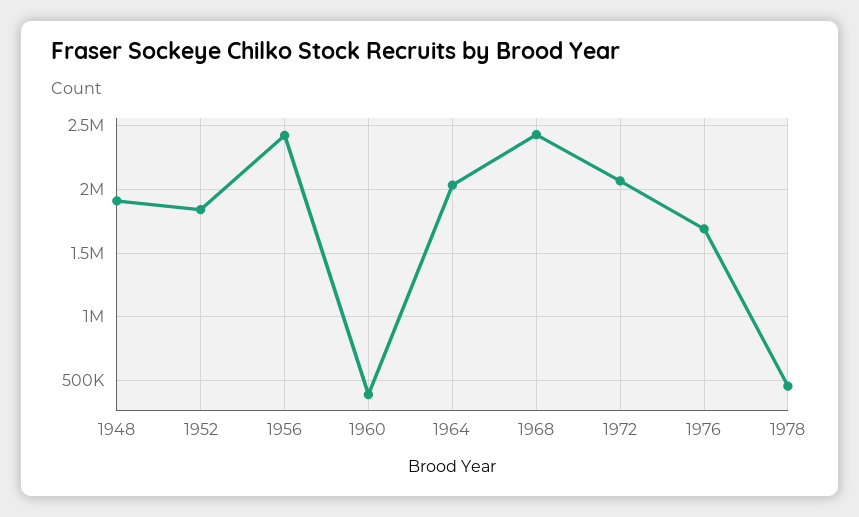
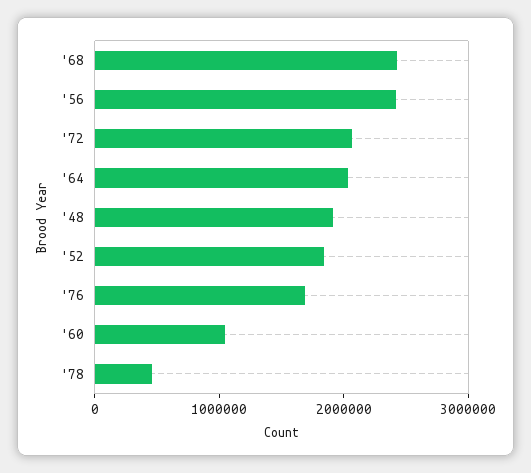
1960: 400000 -> 1000000

